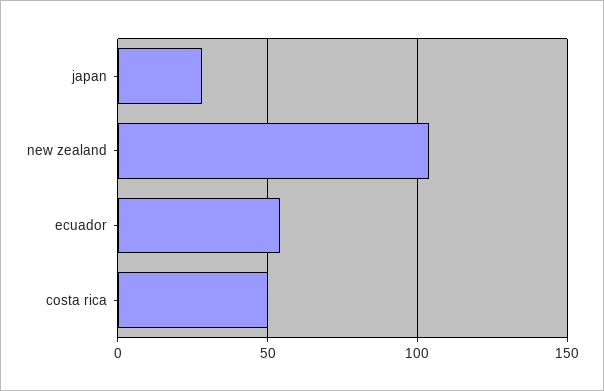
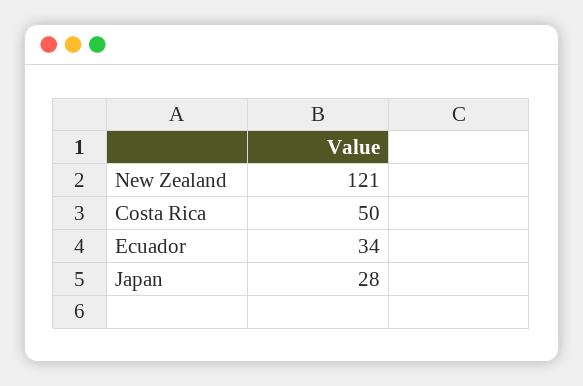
new zealand: 105 -> 121
ecuador: 55 -> 34

